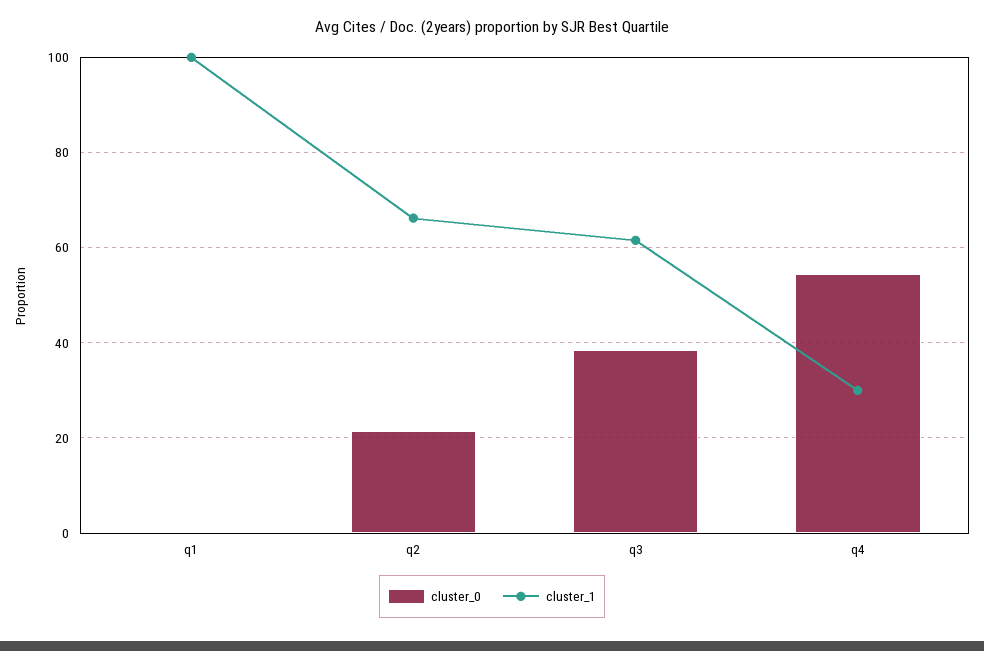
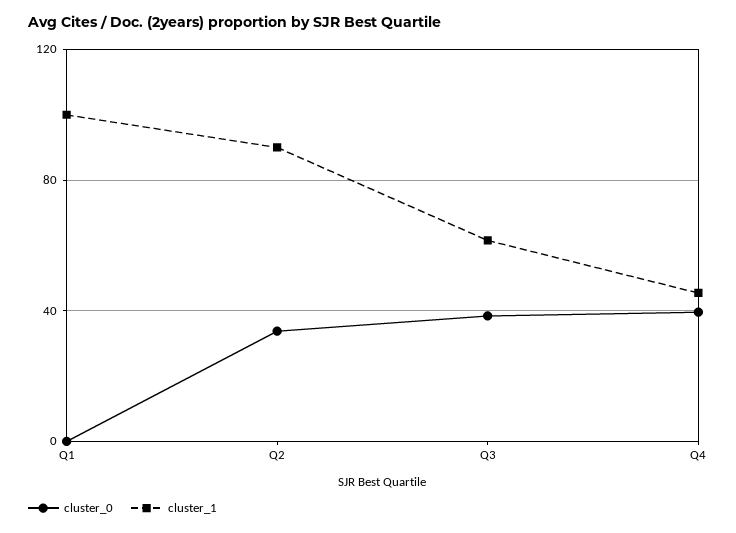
cluster_0, q2: 22 -> 35
cluster_1, q2: 66 -> 90
cluster_0, q4: 54 -> 40
cluster_1, q4: 30 -> 45

